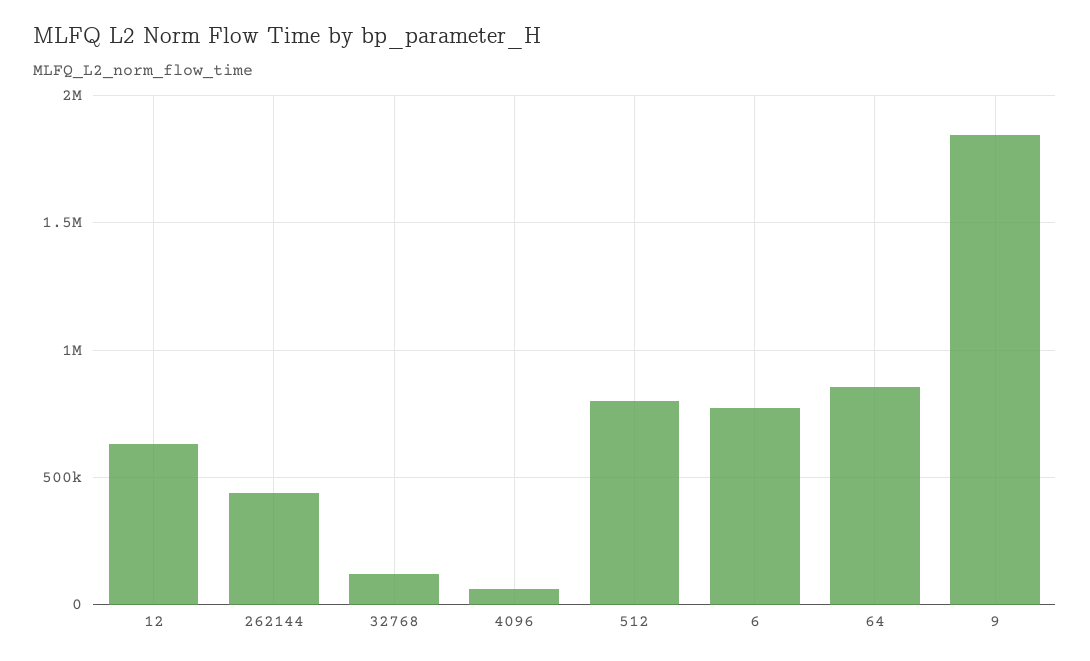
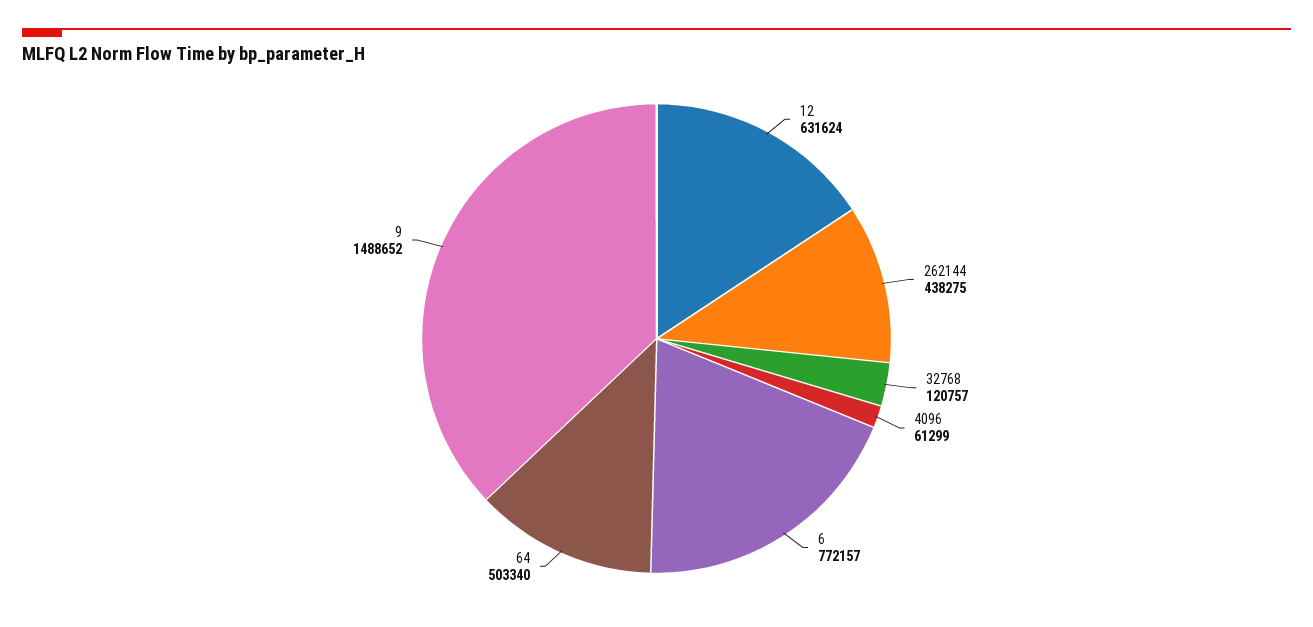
512: 800000 -> none
64: 850000 -> 503340
9: 1850000 -> 1488652

